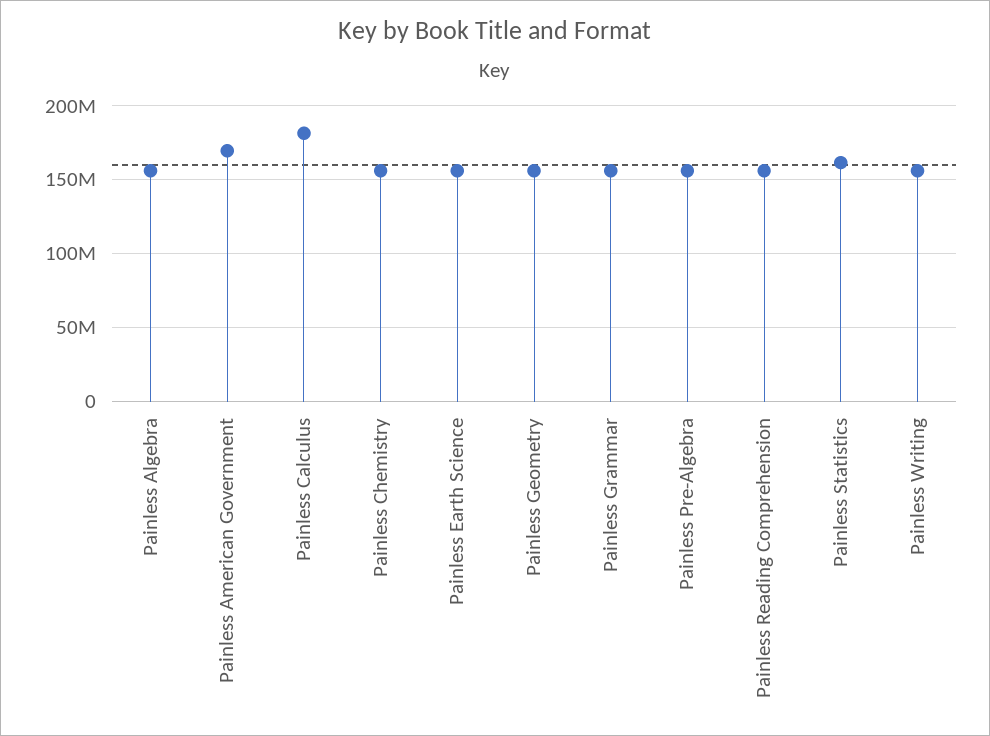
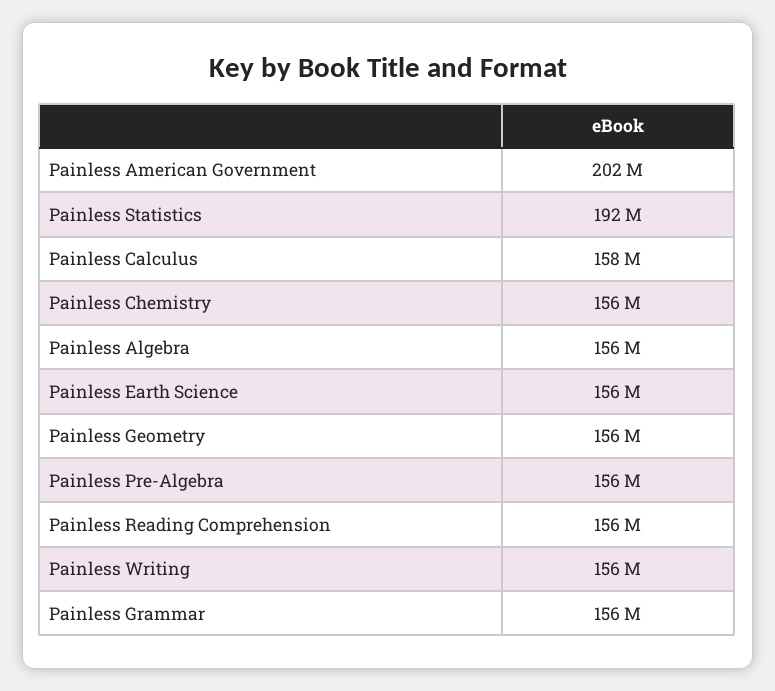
Painless American Government: 170000000 -> 202000000
Painless Calculus: 180000000 -> 158000000
Painless Statistics: 160000000 -> 192000000

